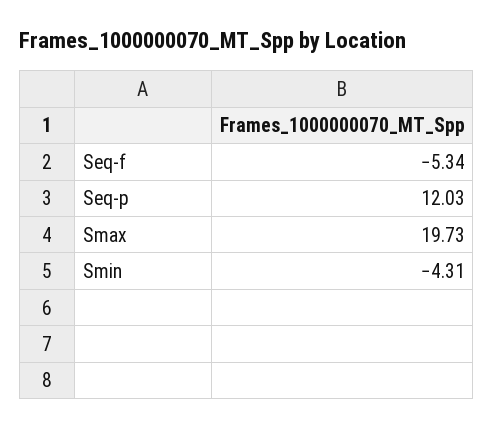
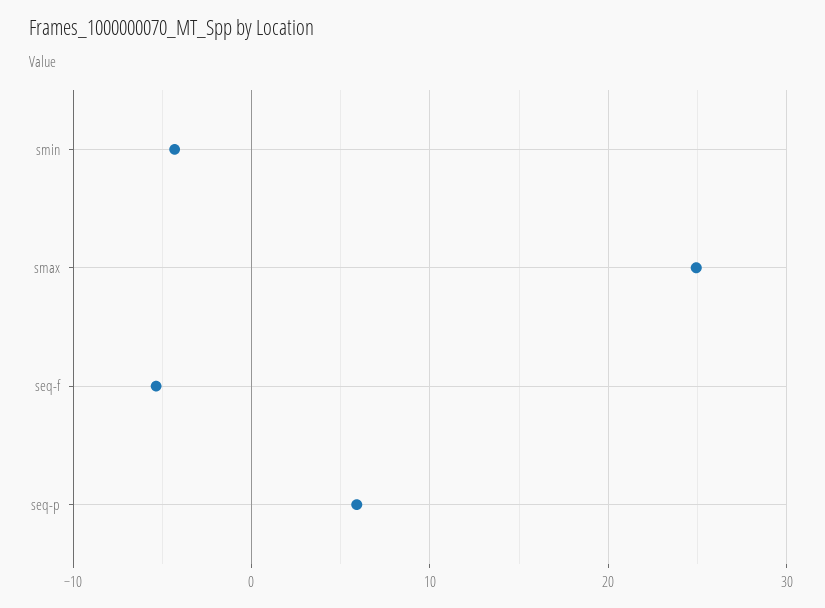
Seq-p: 12.03 -> 6
Smax: 19.73 -> 25

